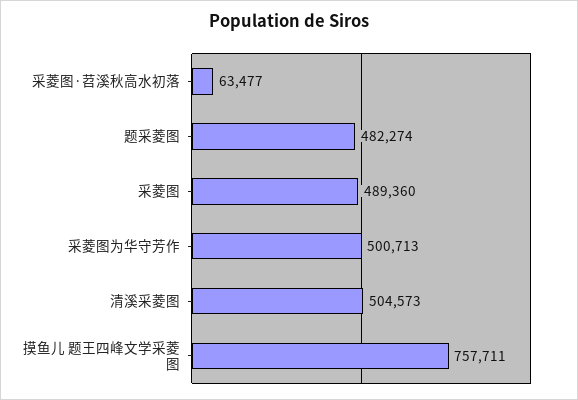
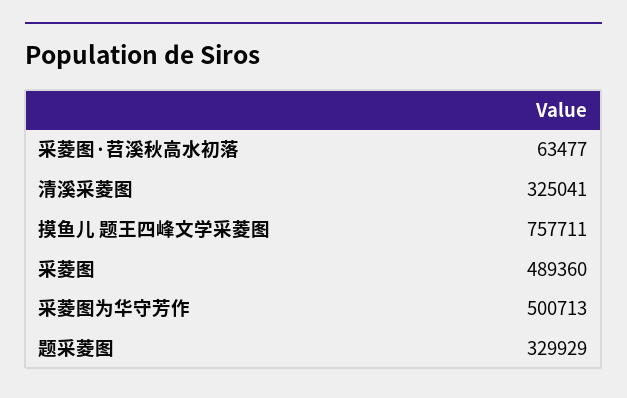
题采菱图: 482274 -> 329929
清溪采菱图: 504573 -> 325041

